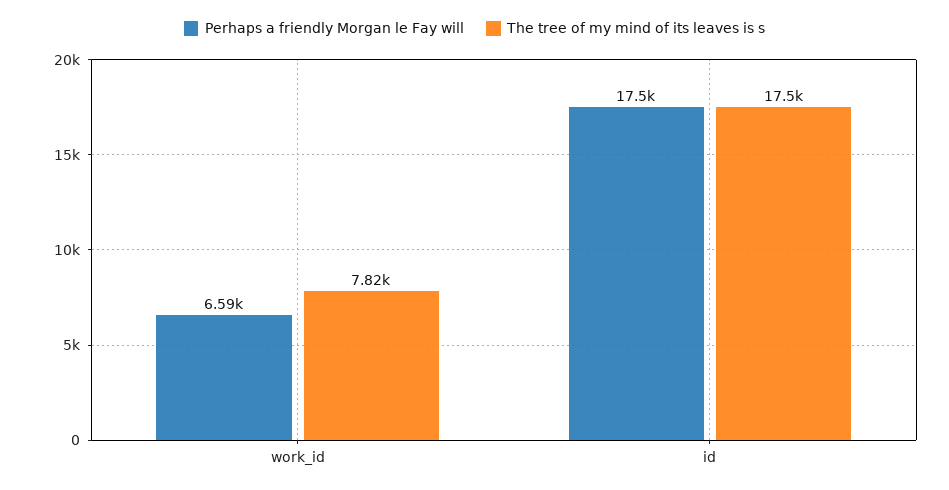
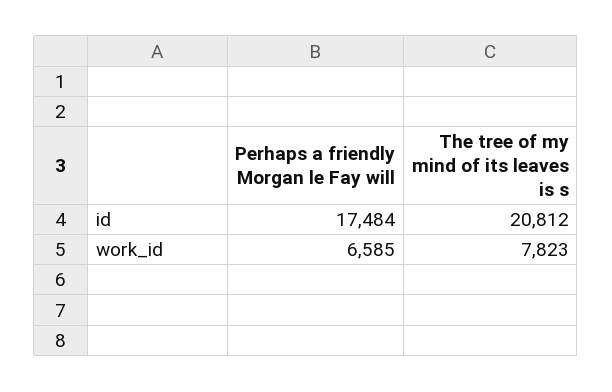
The tree of my mind of its leaves is s, id: 17500 -> 20812

